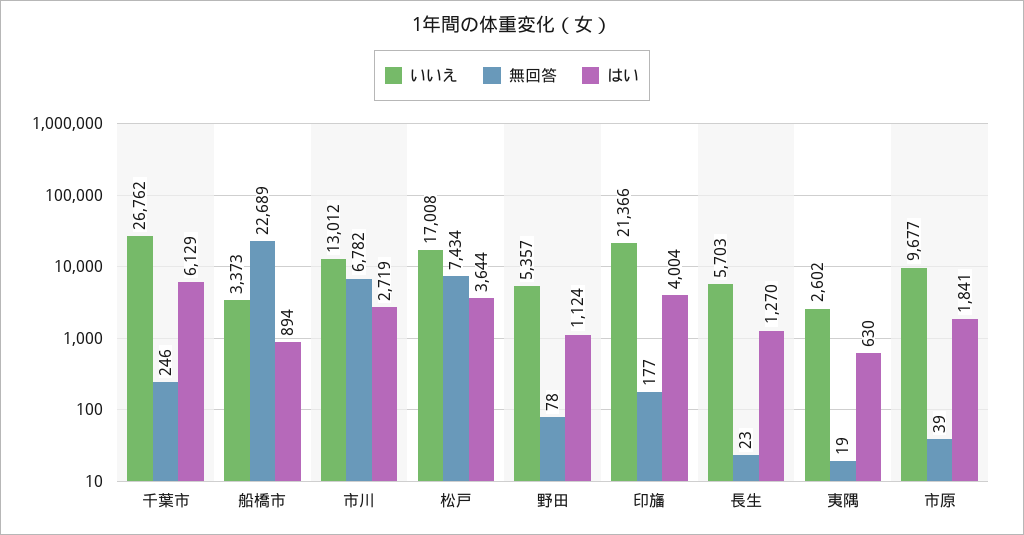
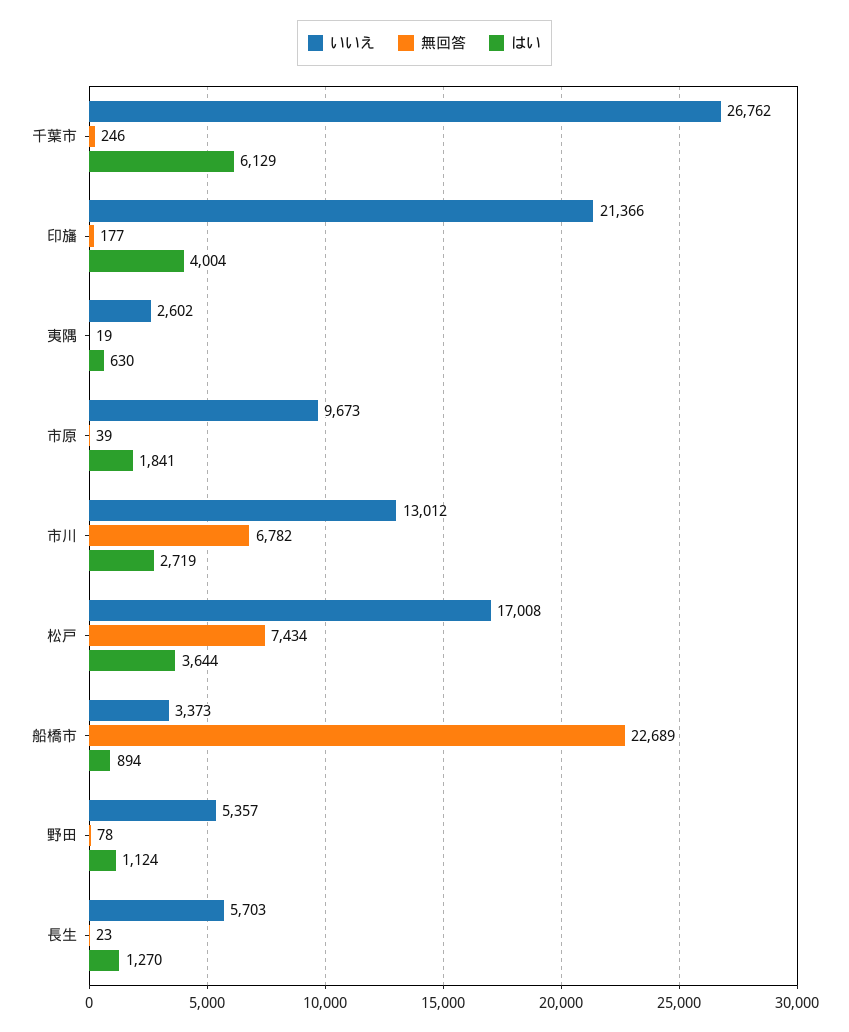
いいえ, 市原: 9677 -> 9673

